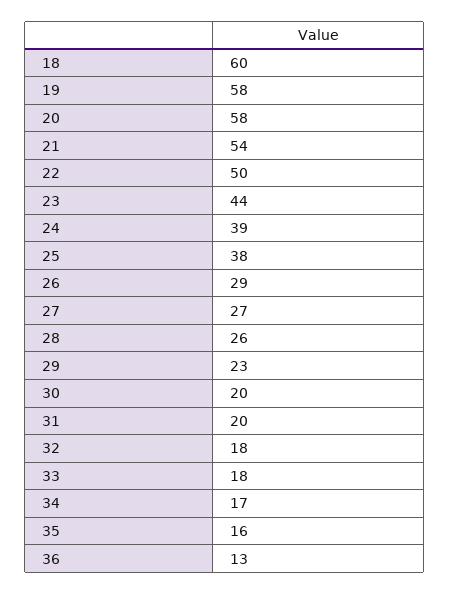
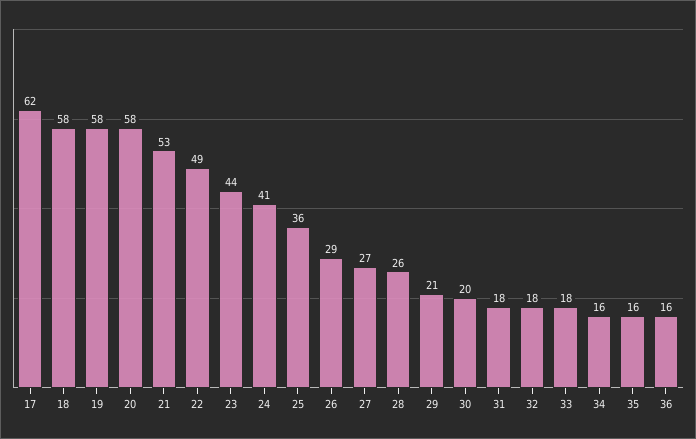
18: 60 -> 58
21: 54 -> 53
22: 50 -> 49
24: 39 -> 41
25: 38 -> 36
29: 23 -> 21
31: 20 -> 18
34: 17 -> 16
36: 13 -> 16
17: none -> 62

